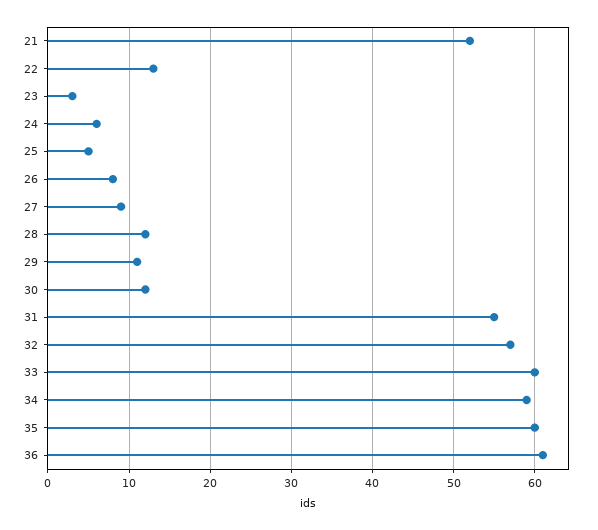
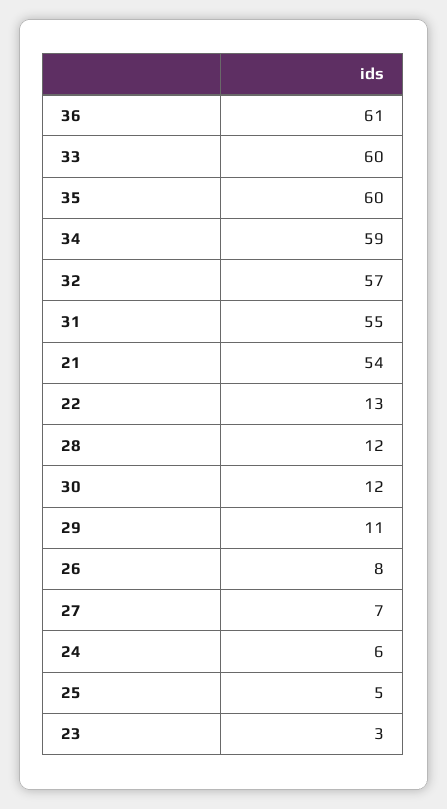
21: 52 -> 54
27: 9 -> 7

